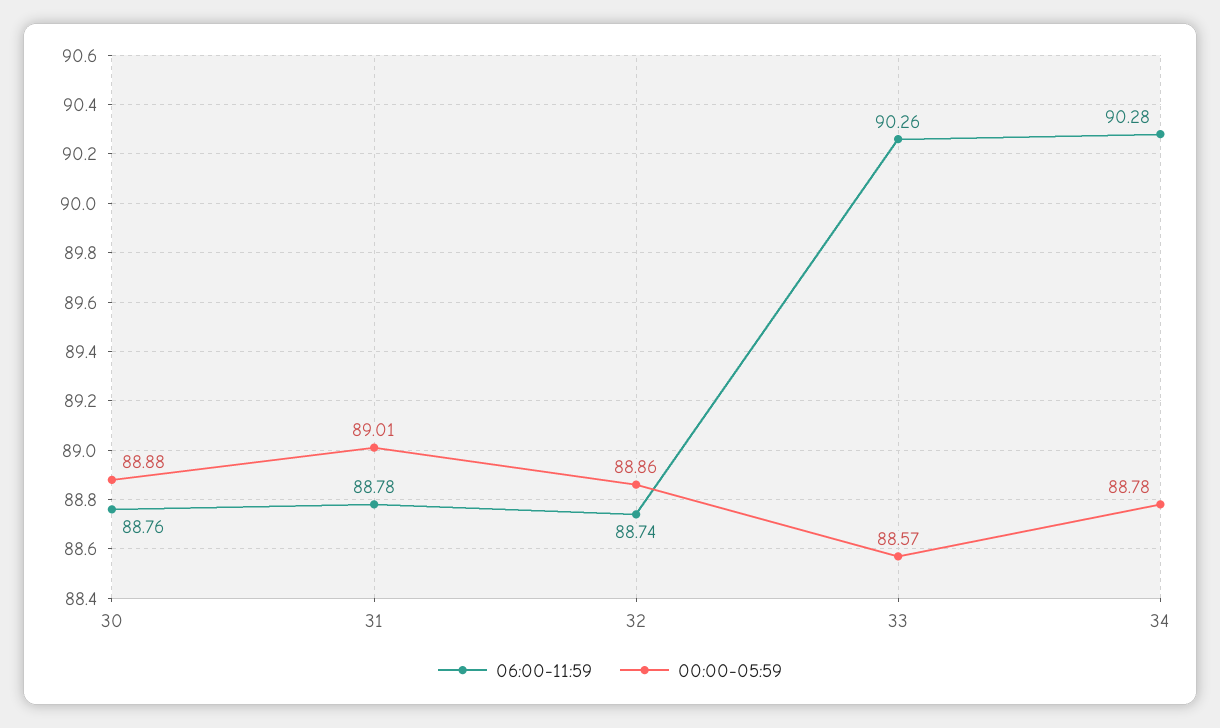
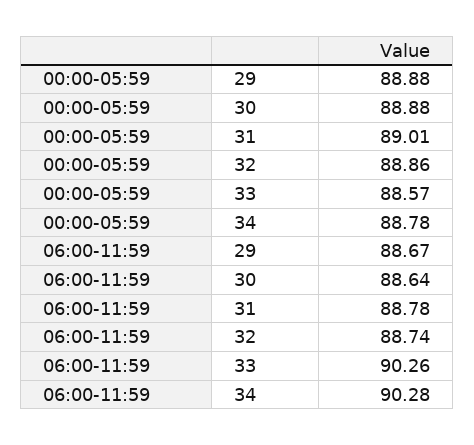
06:00-11:59, 30: 88.76 -> 88.64
00:00-05:59, 29: none -> 88.88
06:00-11:59, 29: none -> 88.67

